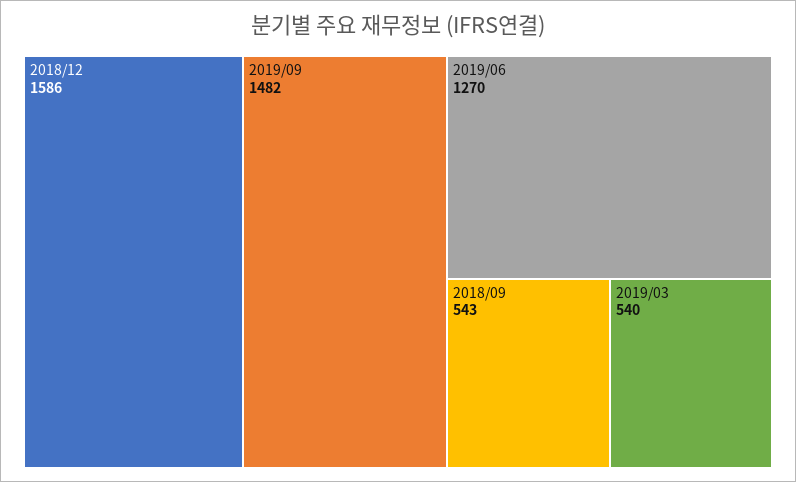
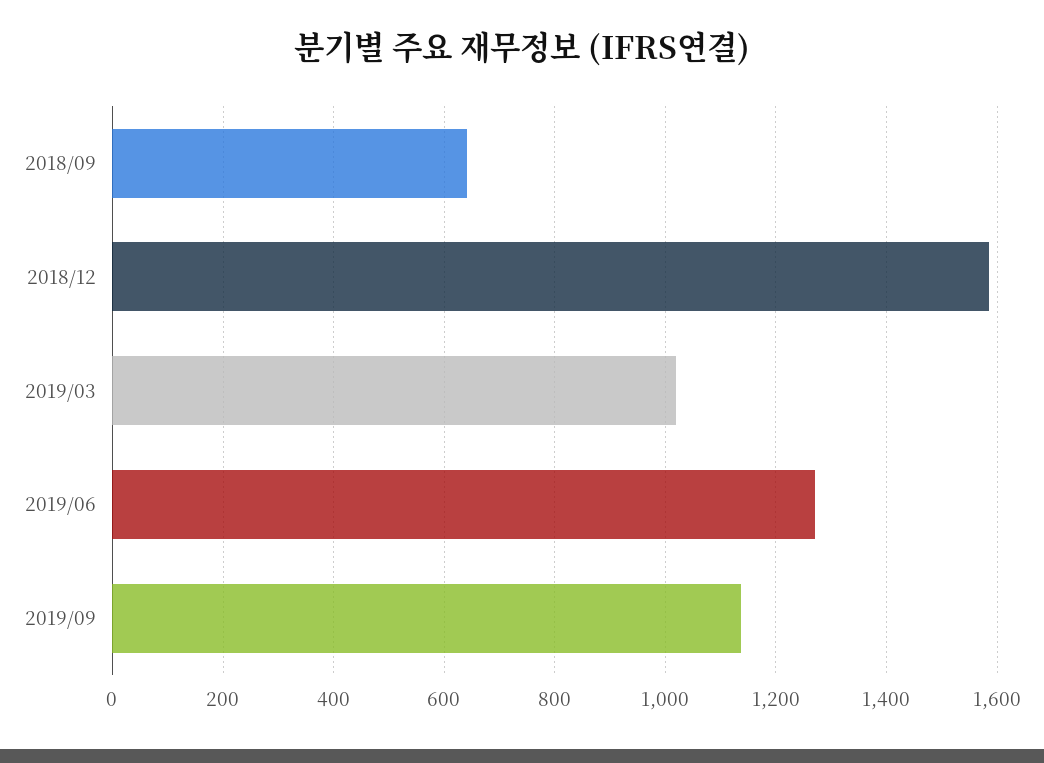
2019/09: 1482 -> 1140
2018/09: 543 -> 640
2019/03: 540 -> 1020

